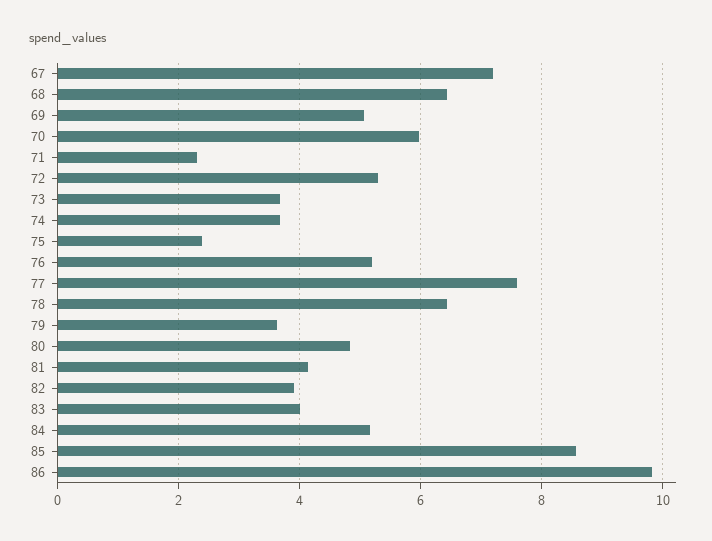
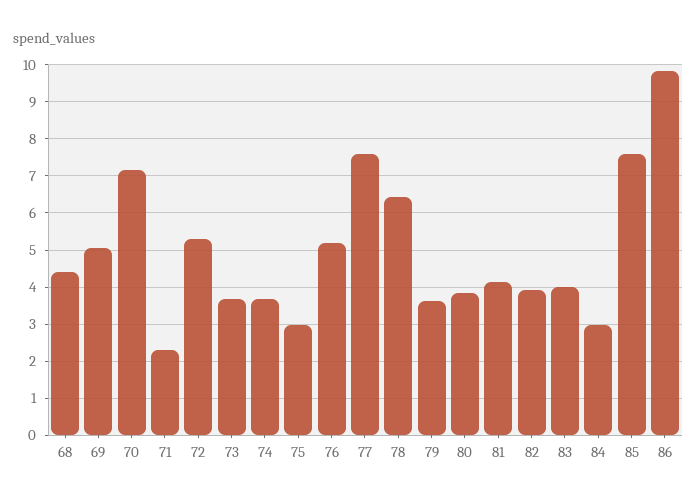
67: 7.2 -> none
68: 6.4 -> 4.4
70: 6 -> 7.2
75: 2.4 -> 3
80: 4.8 -> 3.8
84: 5.2 -> 3
85: 8.6 -> 7.6

